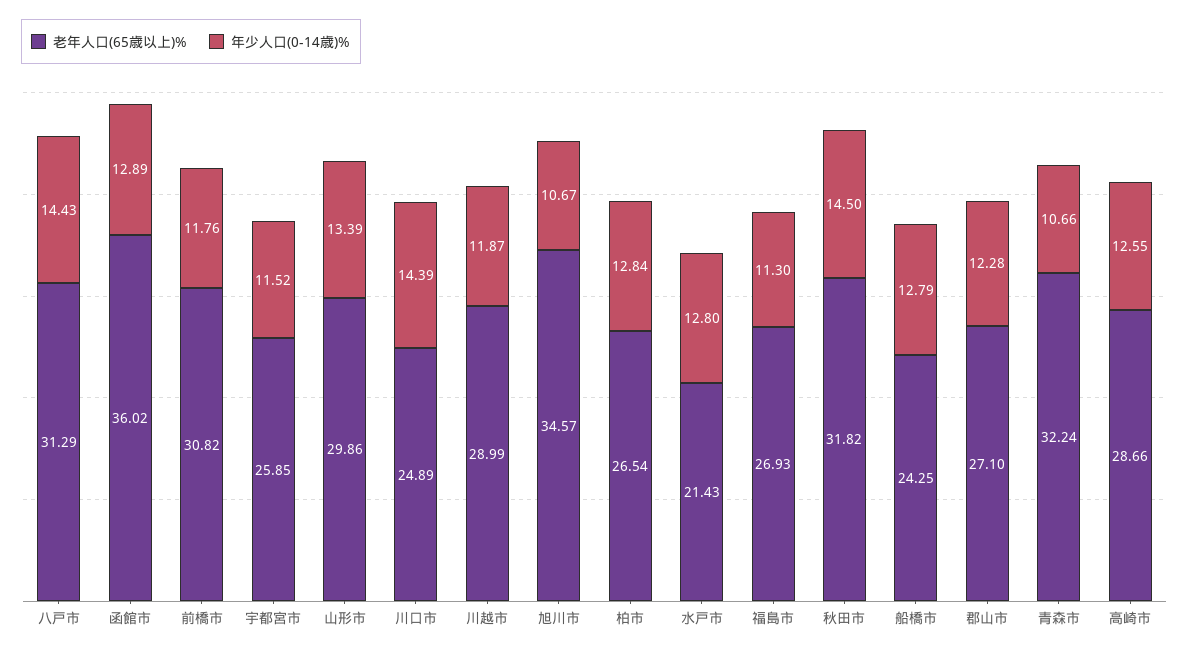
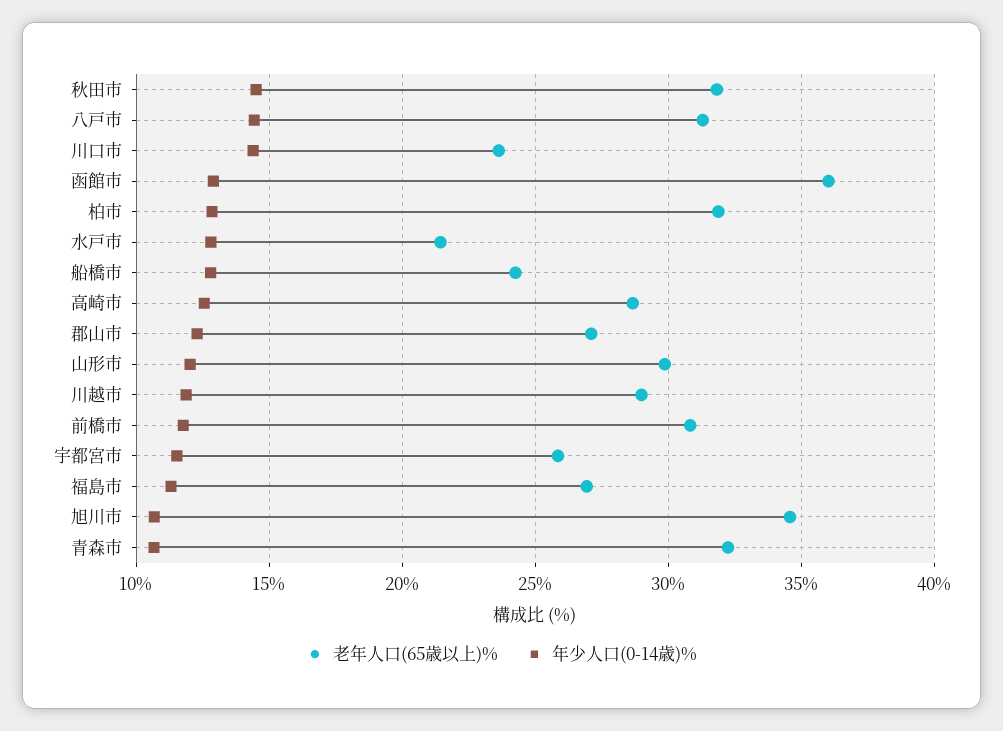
年少人口(0-14歳)%, 山形市: 13.39 -> 12
老年人口(65歳以上)%, 川口市: 24.89 -> 23.5
老年人口(65歳以上)%, 柏市: 26.54 -> 32

